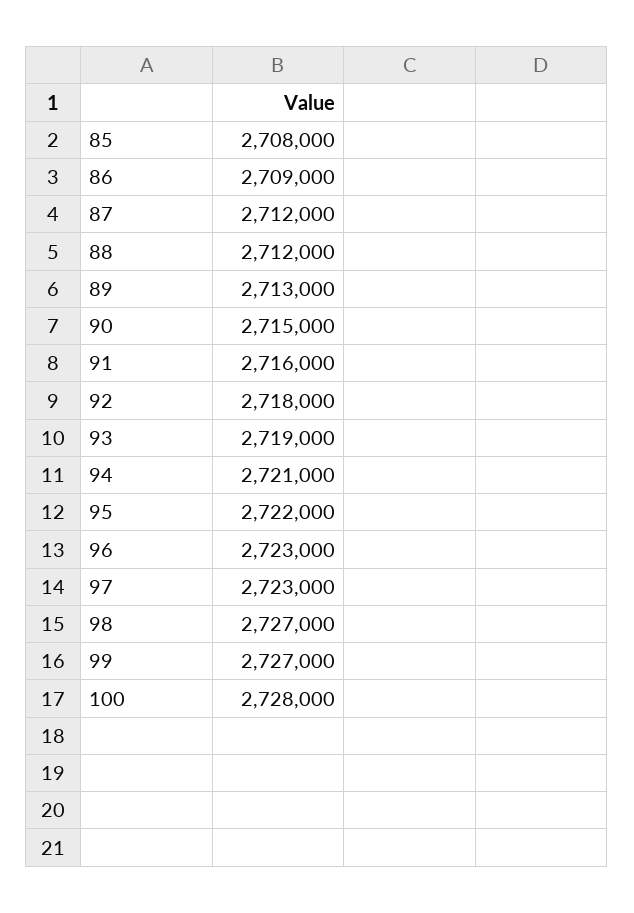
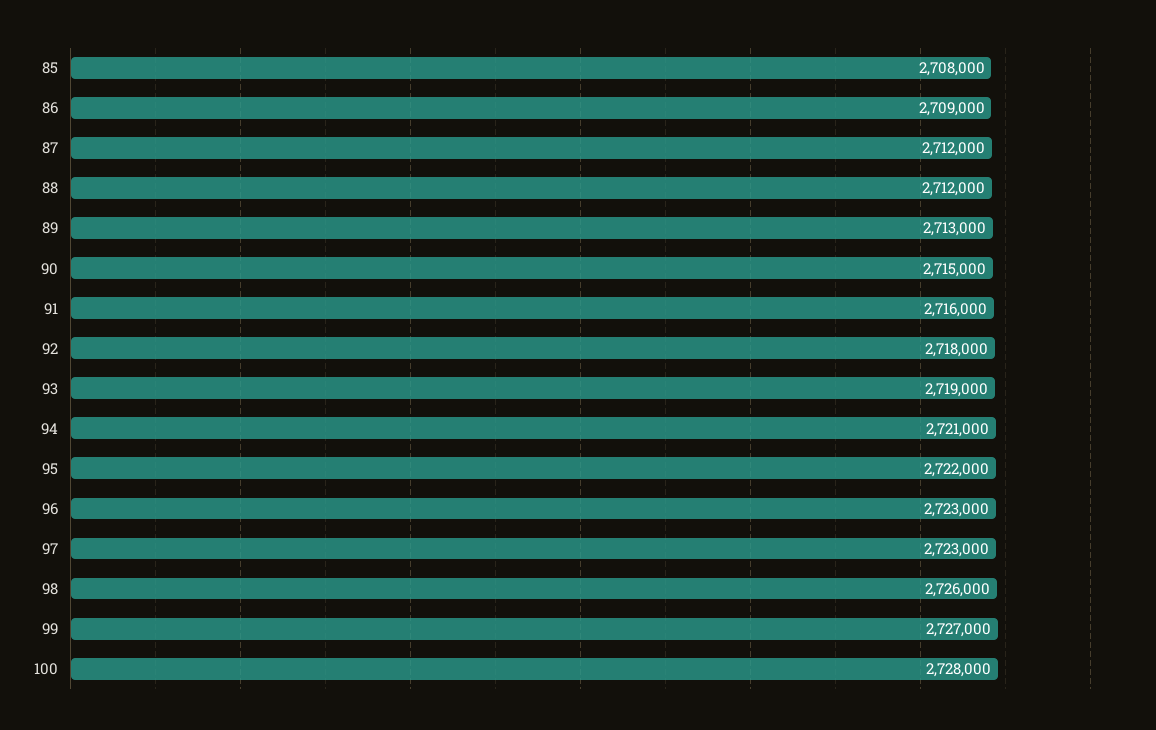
98: 2727000 -> 2726000

